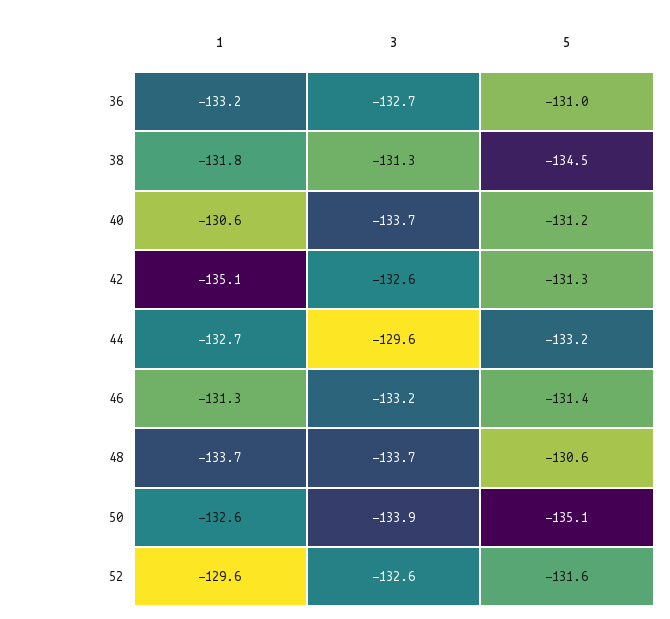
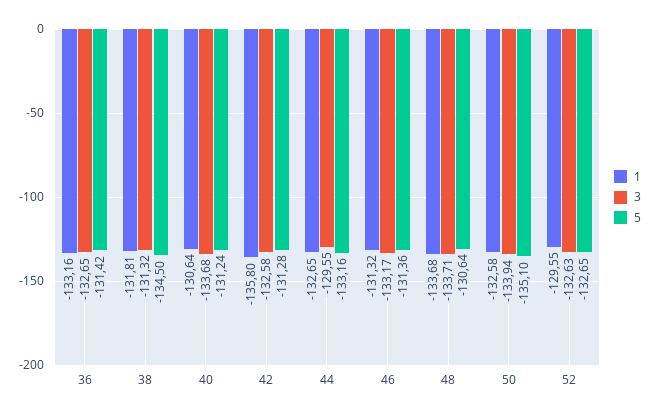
5, 36: -131 -> -131.42
1, 42: -135.1 -> -135.8
5, 52: -131.6 -> -132.65

